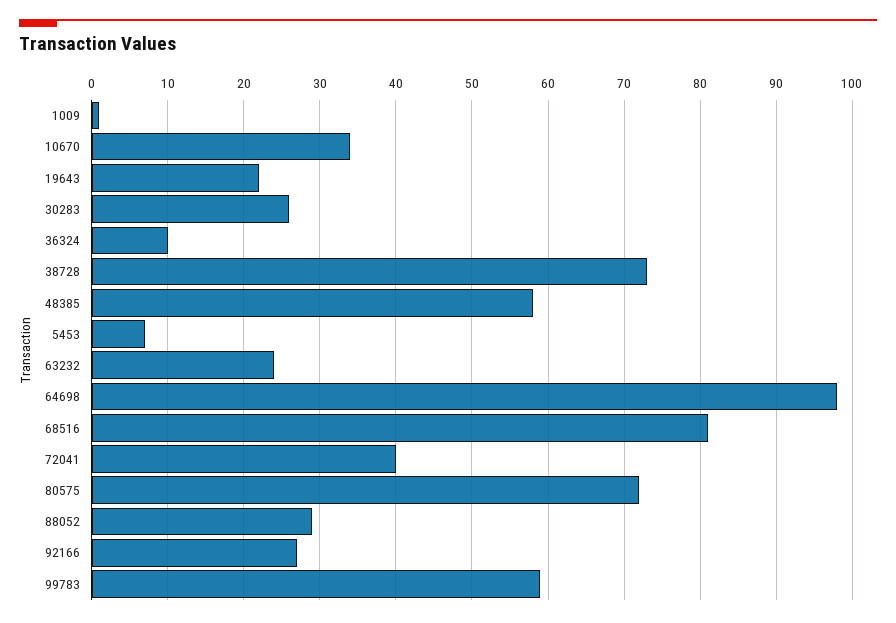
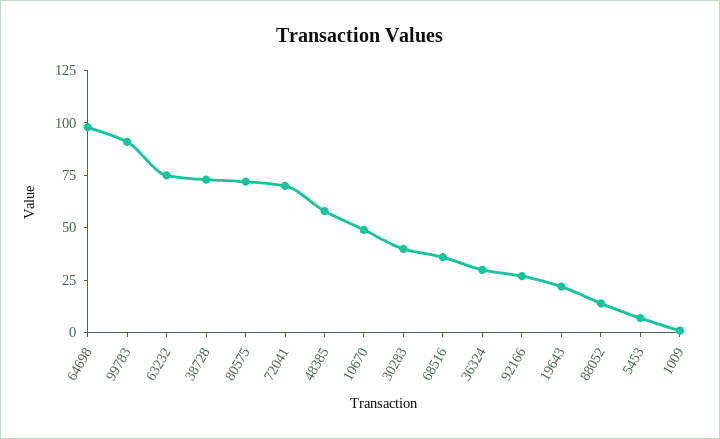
10670: 34 -> 50
30283: 26 -> 40
36324: 10 -> 30
63232: 24 -> 75
68516: 81 -> 35
72041: 40 -> 70
88052: 29 -> 15
99783: 59 -> 90

